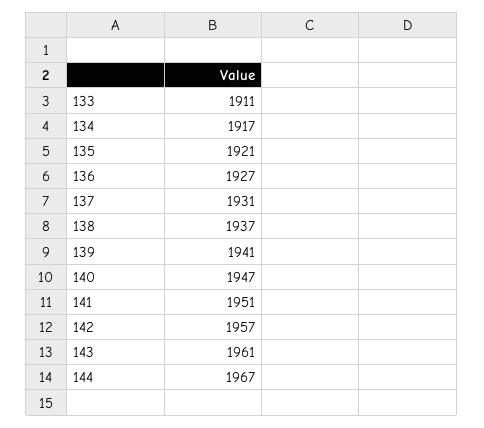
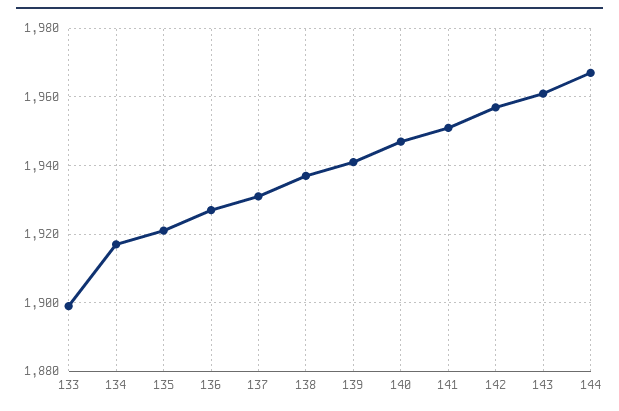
133: 1911 -> 1900

